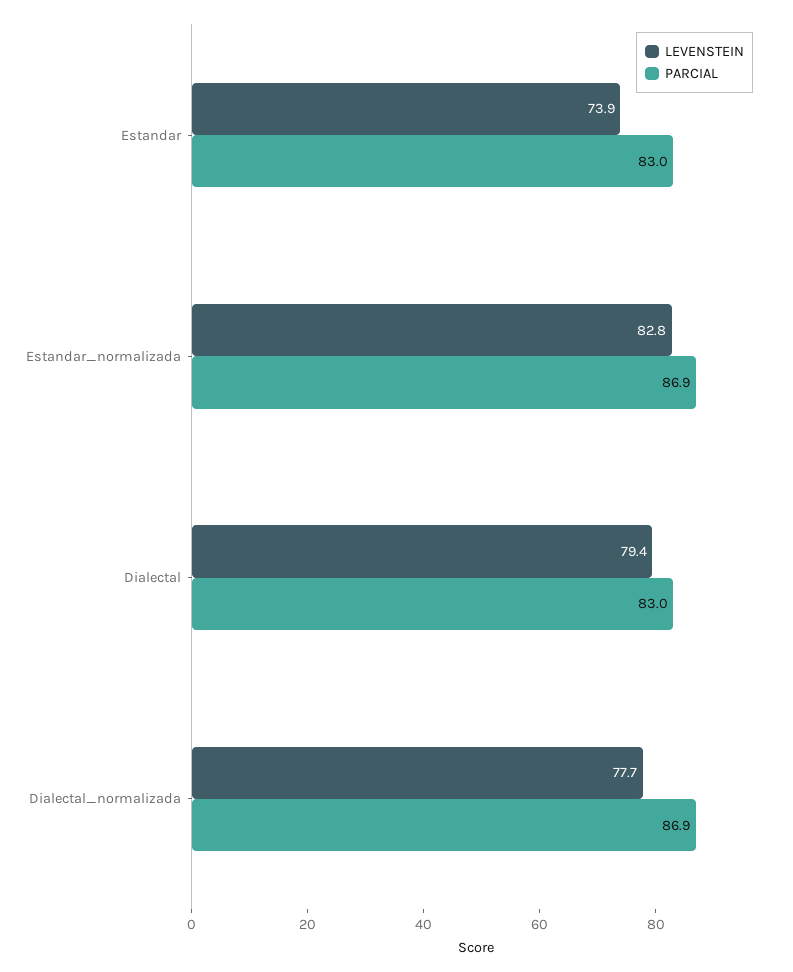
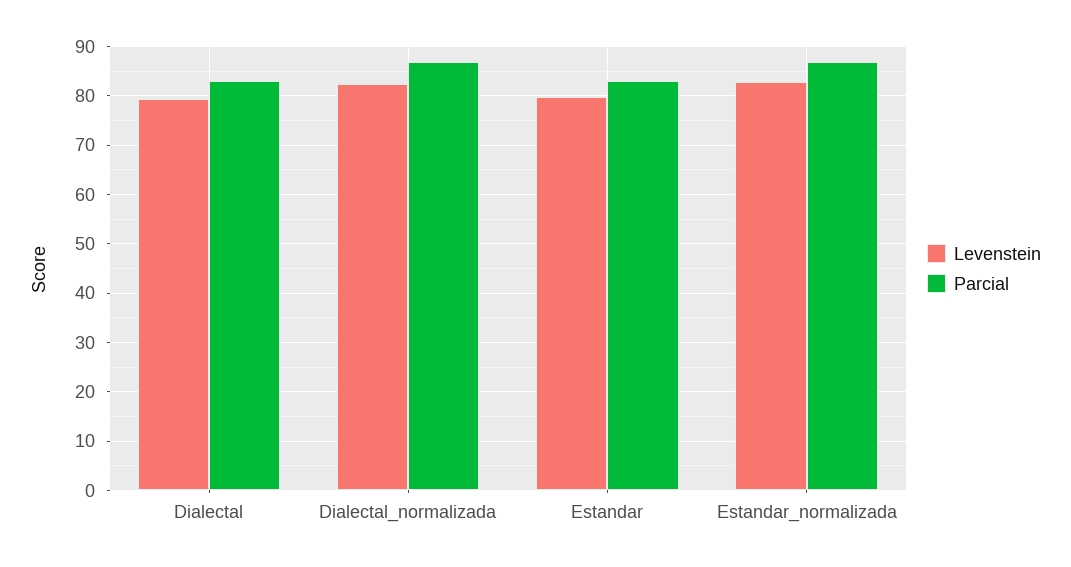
LEVENSTEIN, Estandar: 73.9 -> 80
LEVENSTEIN, Dialectal_normalizada: 77.7 -> 82

